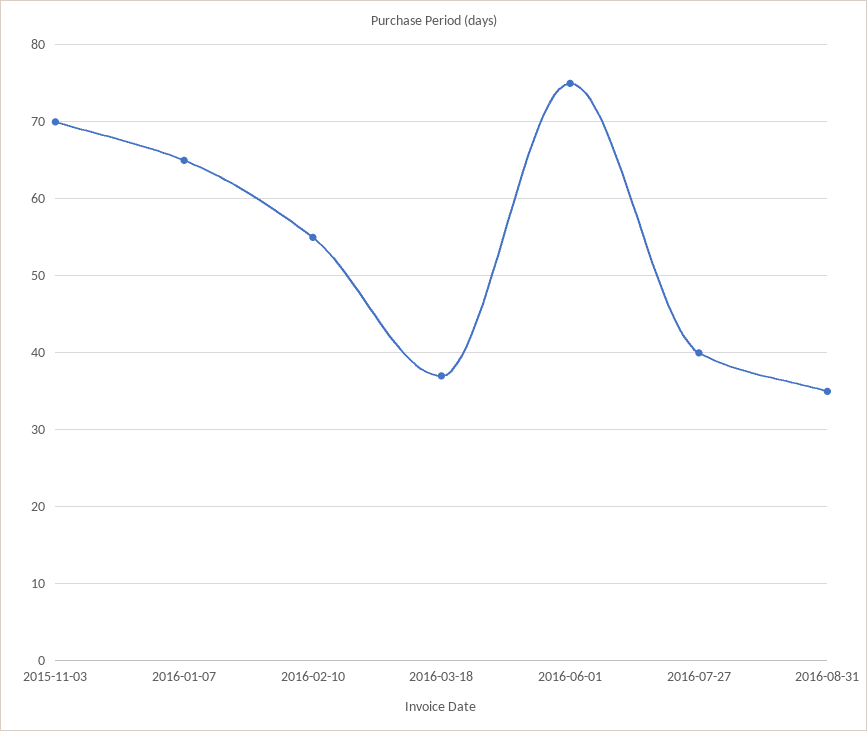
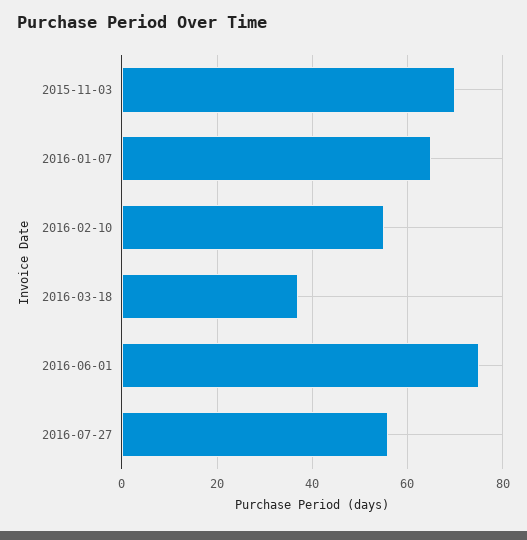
2016-07-27: 40 -> 55
2016-08-31: 35 -> none

